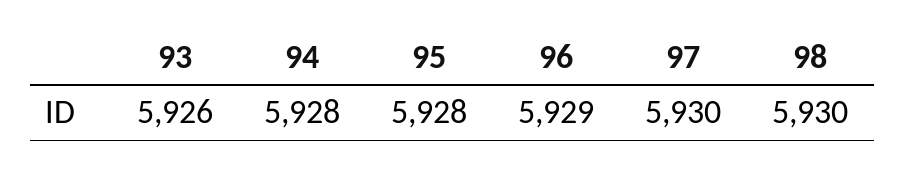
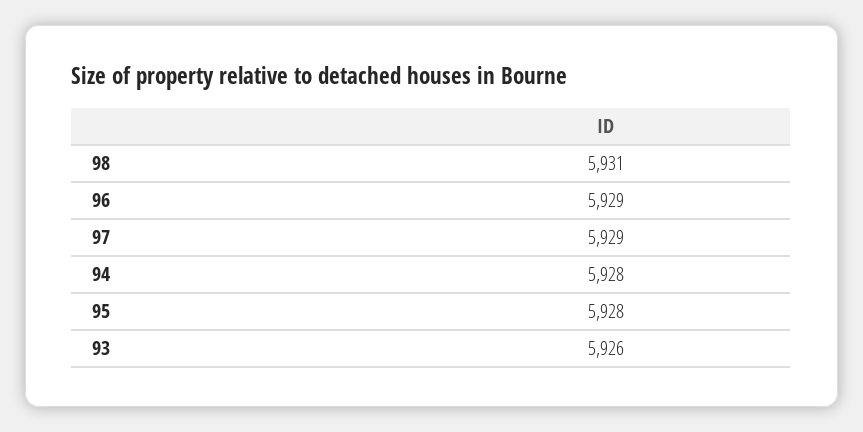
97: 5930 -> 5929
98: 5930 -> 5931

